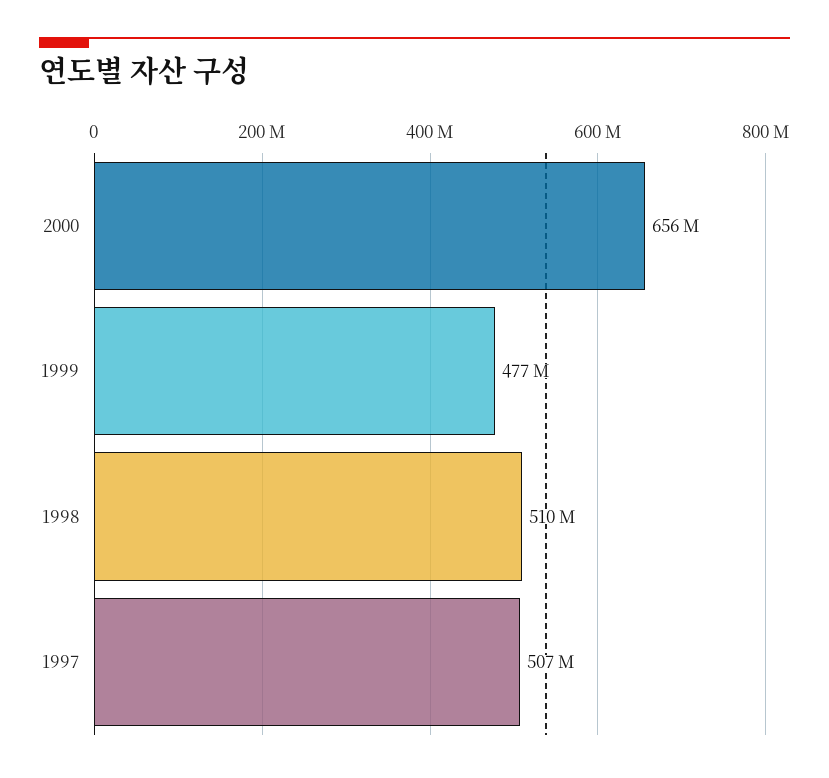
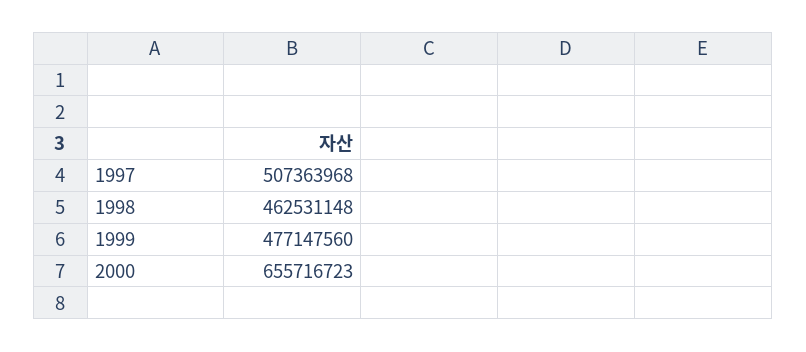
1998: 510000000 -> 462531148

